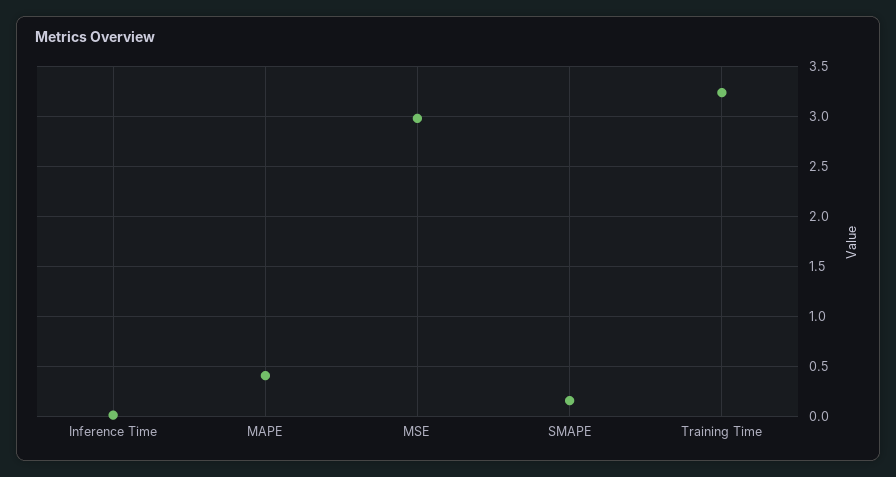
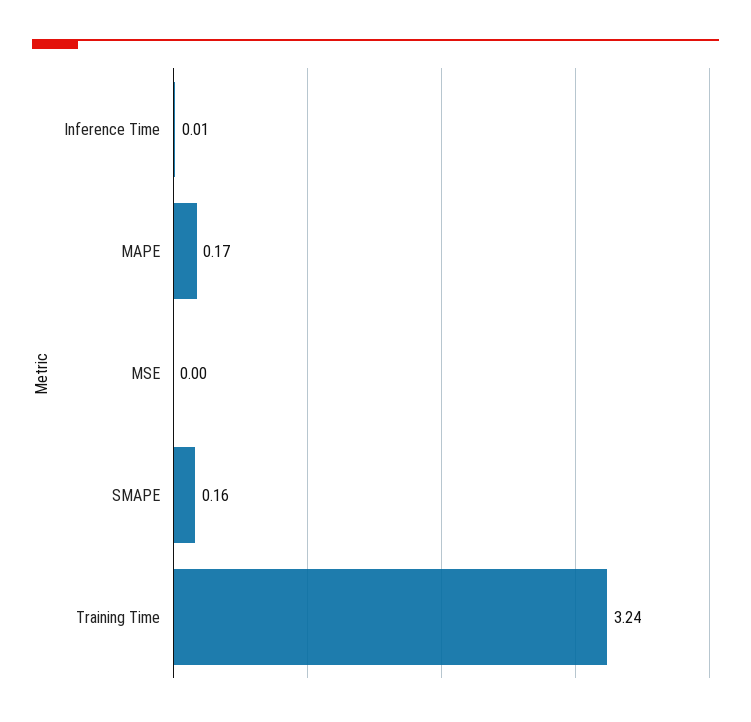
MAPE: 0.4 -> 0.17
MSE: 3 -> 0

